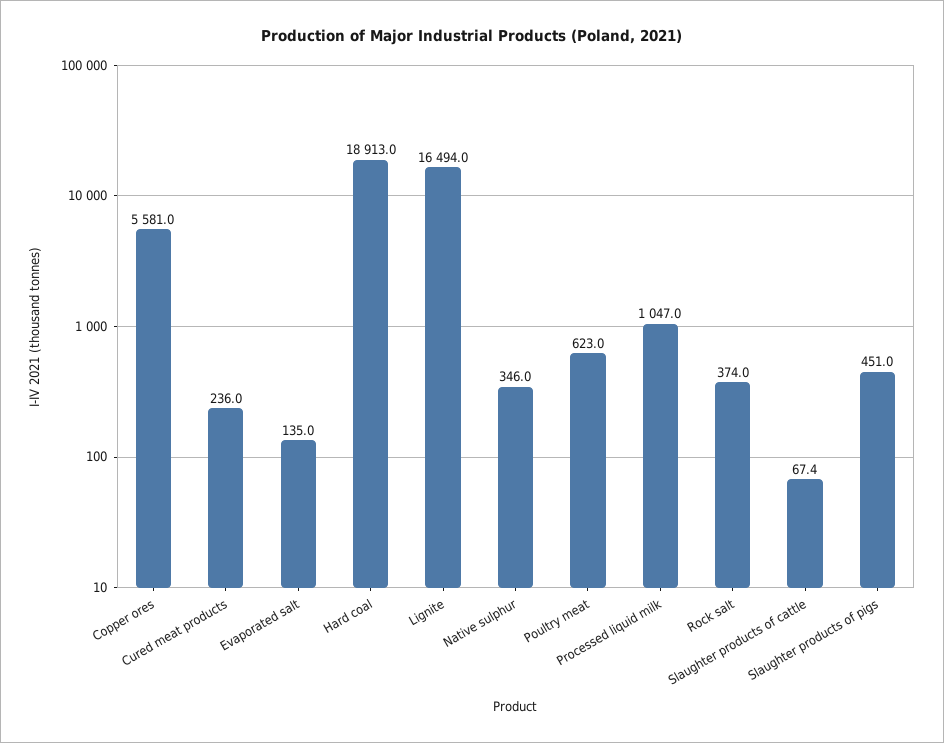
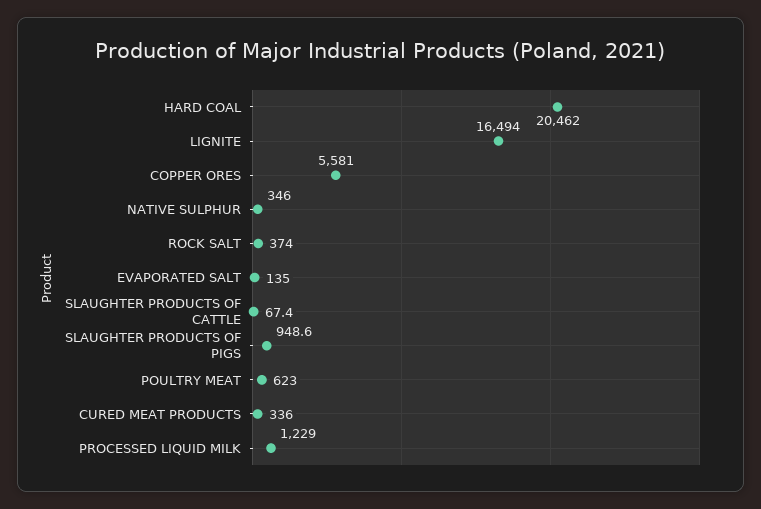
Cured meat products: 236 -> 336
Hard coal: 18913 -> 20462
Processed liquid milk: 1047 -> 1229
Slaughter products of pigs: 451 -> 948.6

